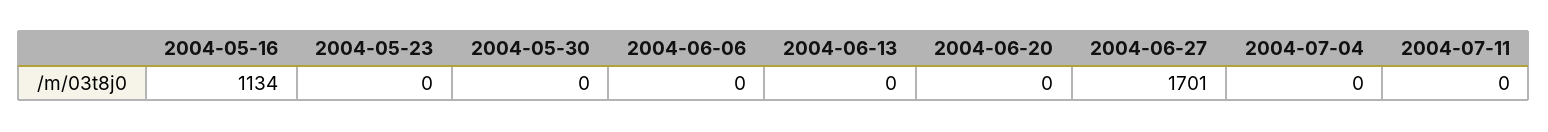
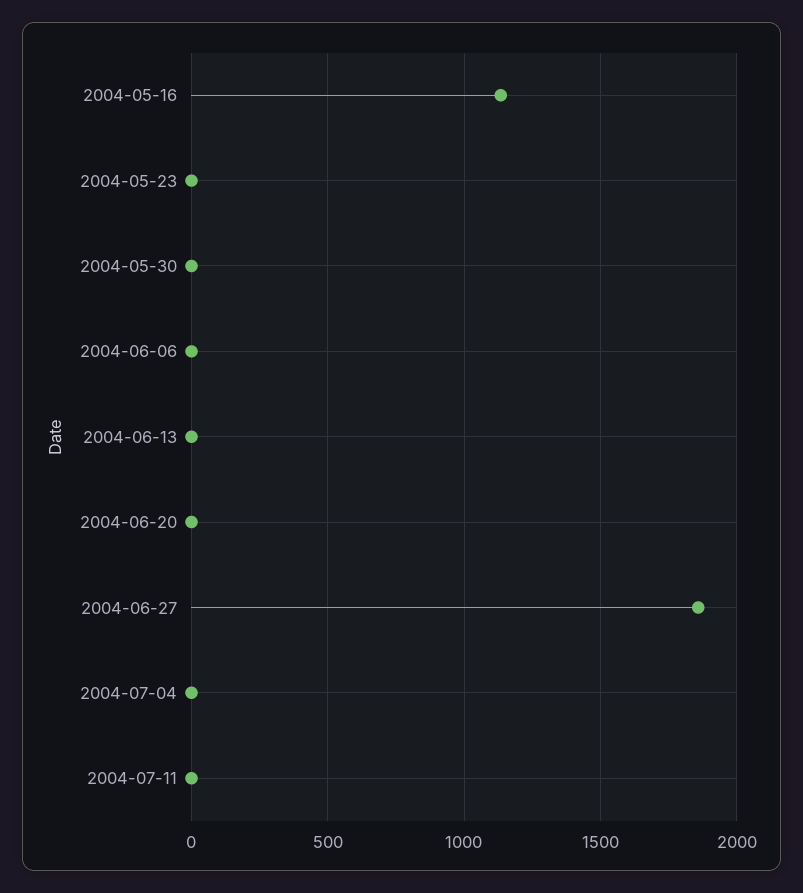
2004-06-27: 1701 -> 1850

